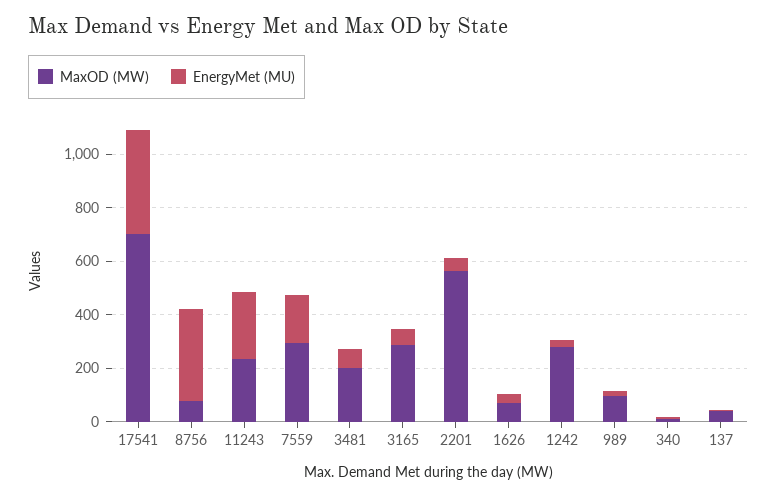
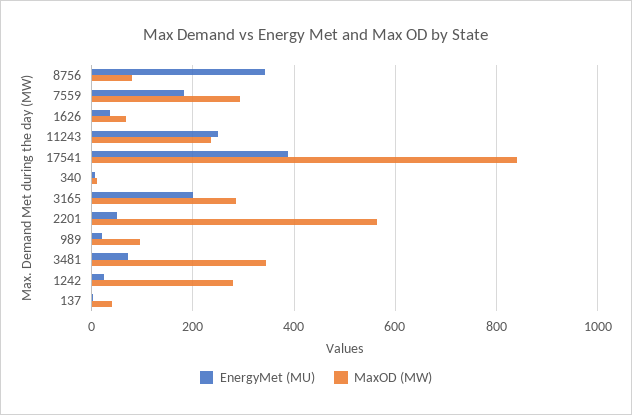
MaxOD (MW), 17541: 700 -> 840
MaxOD (MW), 3481: 200 -> 340
EnergyMet (MU), 3165: 50 -> 200

